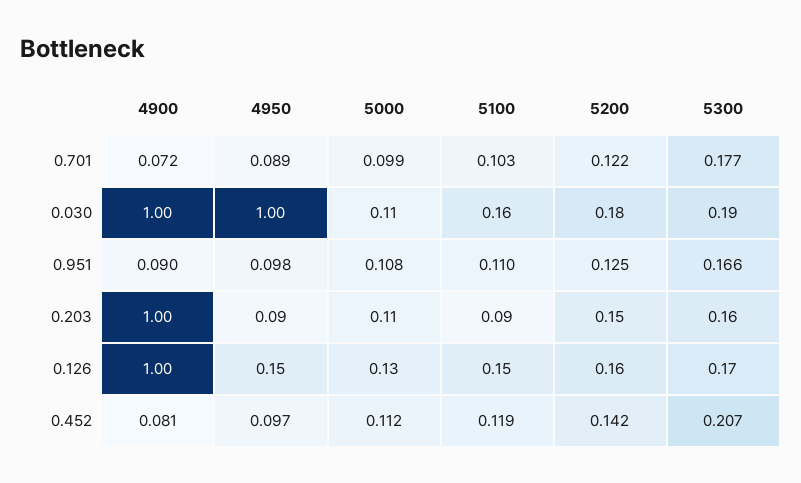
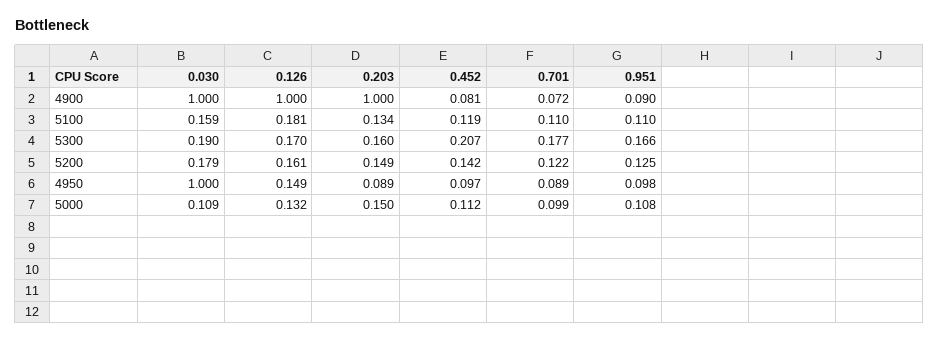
5100, 0.701: 0.103 -> 0.11
5000, 0.203: 0.11 -> 0.15
5100, 0.203: 0.09 -> 0.134
5100, 0.126: 0.15 -> 0.181

